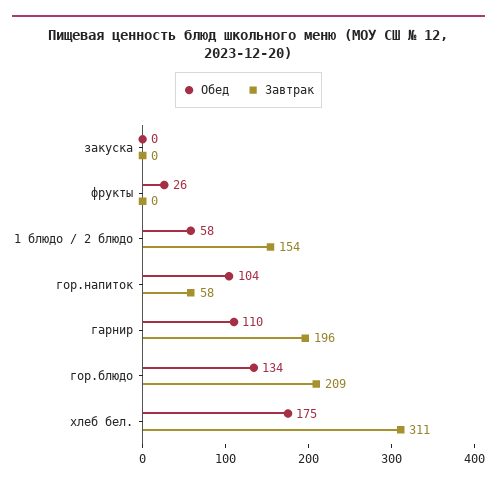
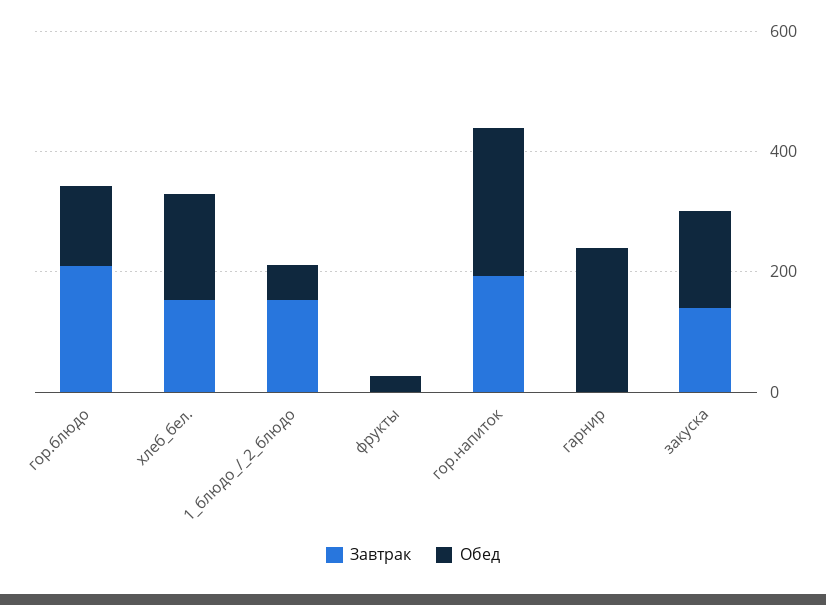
Обед, закуска: 0 -> 150
Завтрак, закуска: 0 -> 150
Обед, гор.напиток: 104 -> 250
Завтрак, гор.напиток: 58 -> 200
Обед, гарнир: 110 -> 250
Завтрак, гарнир: 196 -> 0
Завтрак, хлеб бел.: 311 -> 150

